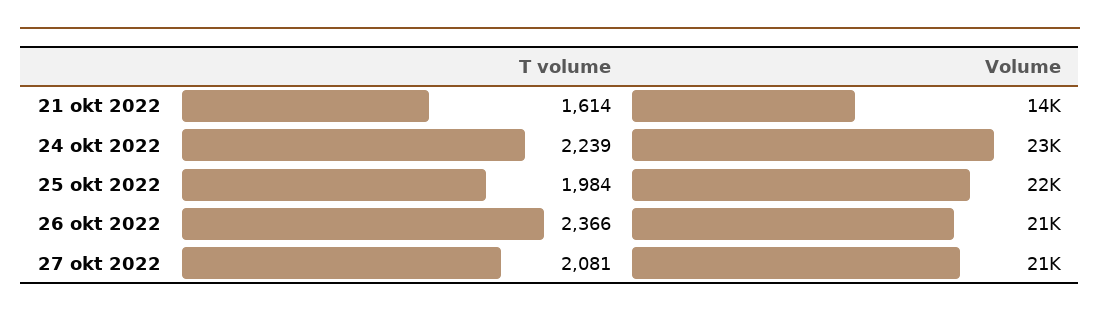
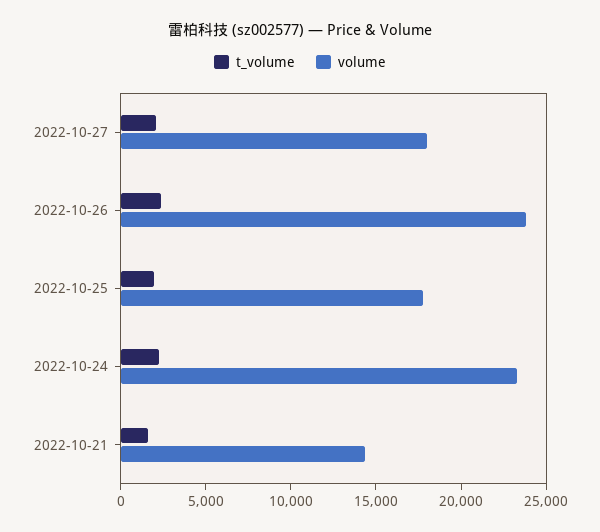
Volume, 25 okt 2022: 22000 -> 18000
Volume, 26 okt 2022: 21000 -> 24000
Volume, 27 okt 2022: 21000 -> 18000

